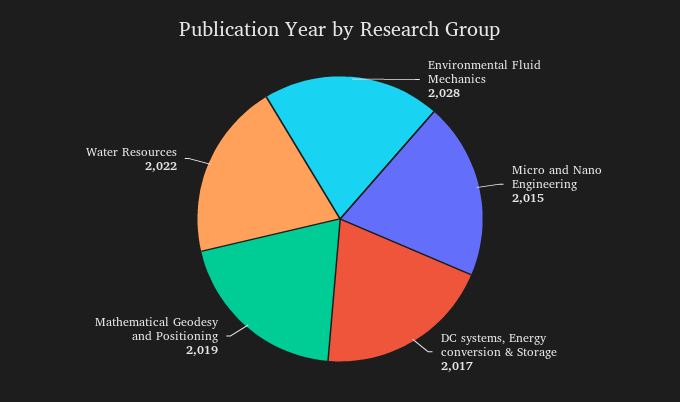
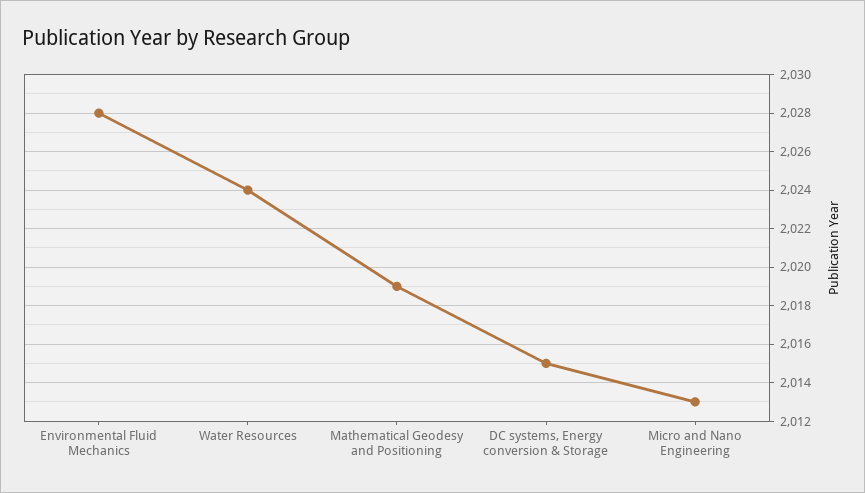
Micro and Nano Engineering: 2015 -> 2013
DC systems, Energy conversion & Storage: 2017 -> 2015
Water Resources: 2022 -> 2024

